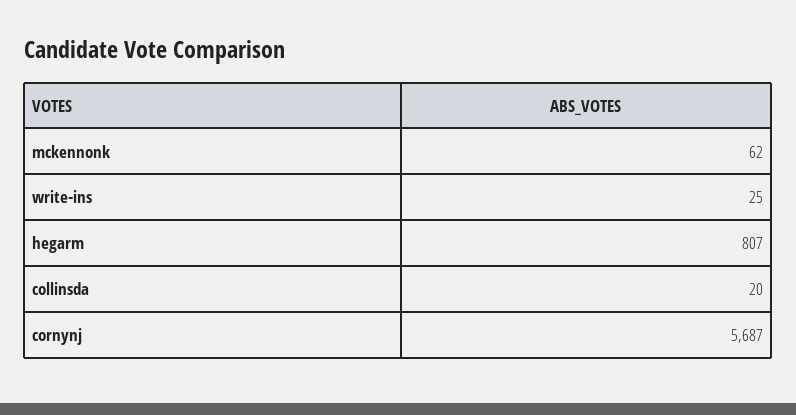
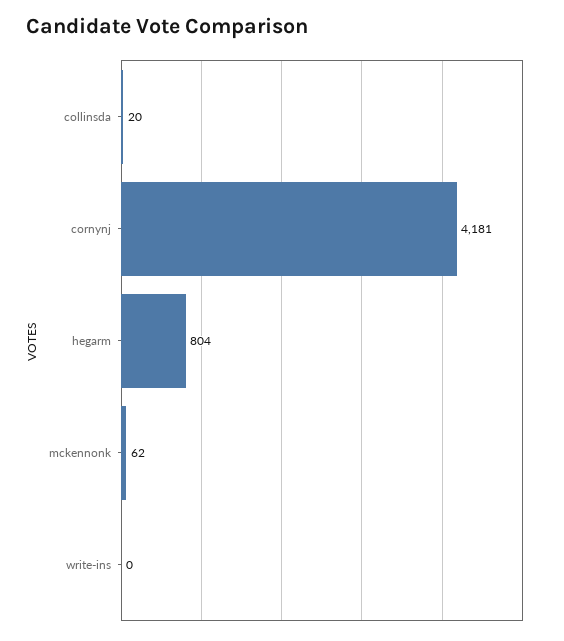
write-ins: 25 -> 0
hegarm: 807 -> 804
cornynj: 5687 -> 4181

